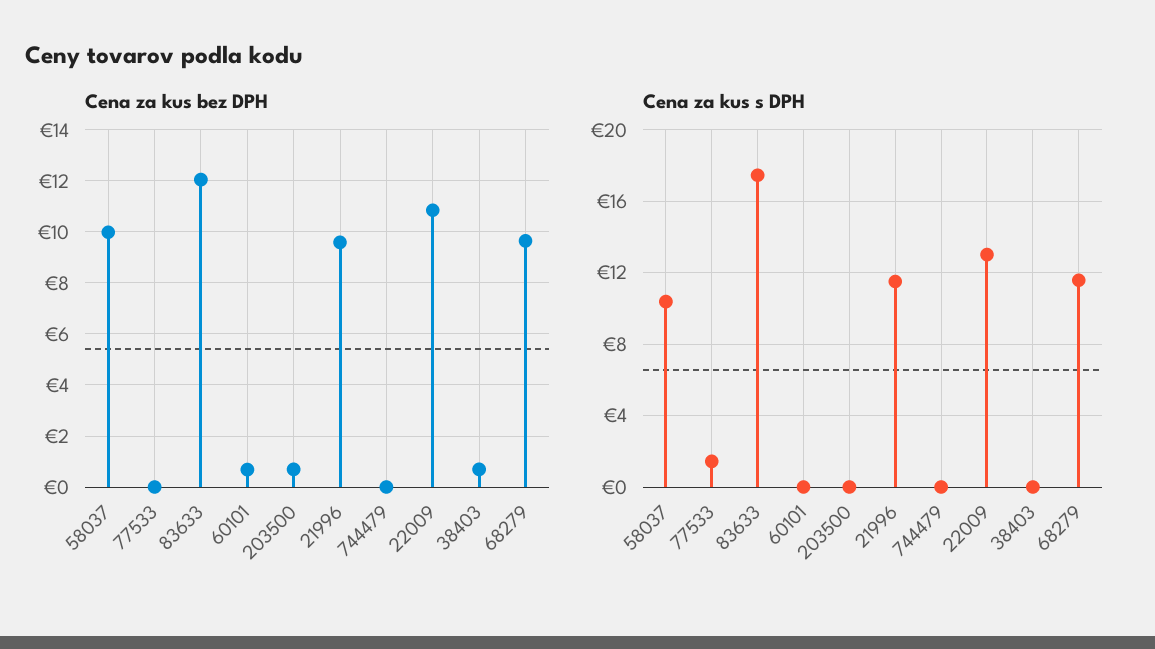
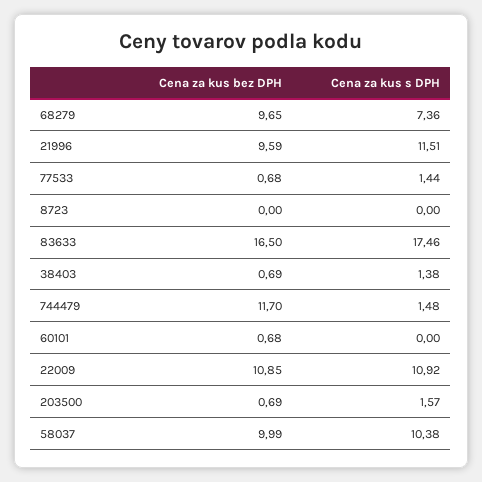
Cena za kus bez DPH, 77533: 0 -> 0.68
Cena za kus bez DPH, 83633: 12 -> 16.5
Cena za kus bez DPH, 744479: 0 -> 11.7
Cena za kus s DPH, 203500: 0 -> 1.57
Cena za kus s DPH, 744479: 0 -> 1.48
Cena za kus s DPH, 22009: 13 -> 10.92
Cena za kus s DPH, 38403: 0 -> 1.38
Cena za kus s DPH, 68279: 11.5 -> 7.36
Cena za kus bez DPH, 8723: none -> 0
Cena za kus s DPH, 8723: none -> 0

